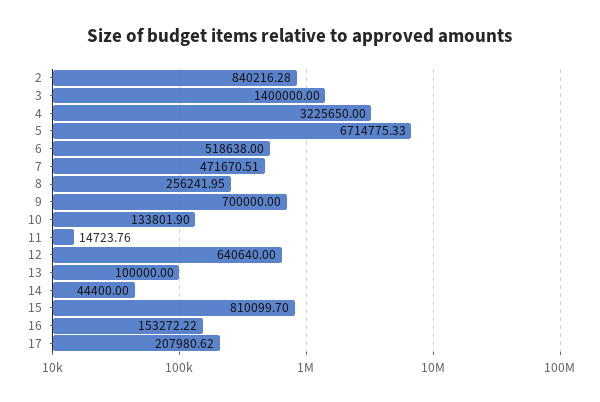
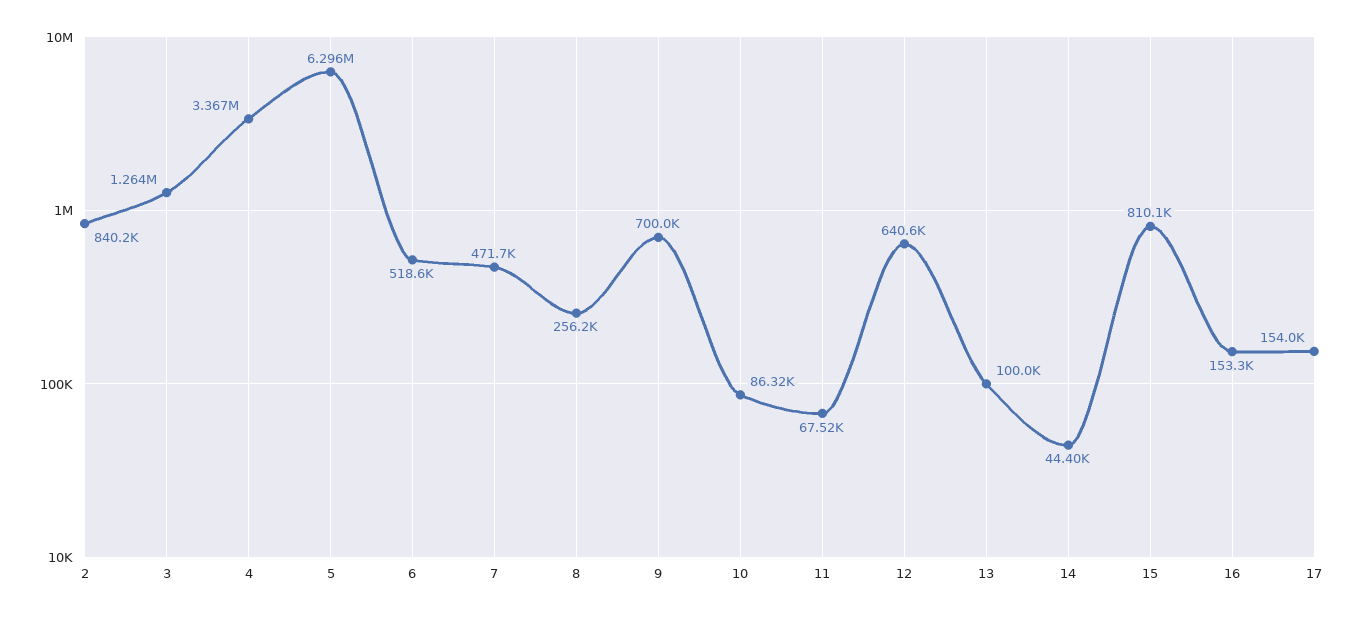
3: 1400000 -> 1264000
4: 3225650 -> 3367000
5: 6714775.33 -> 6296000
10: 133801.9 -> 86320
11: 14723.76 -> 67520
17: 207980.62 -> 154000

